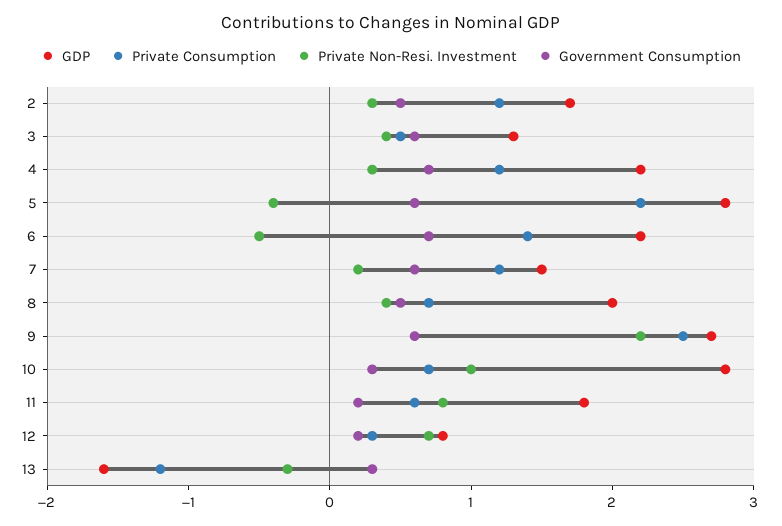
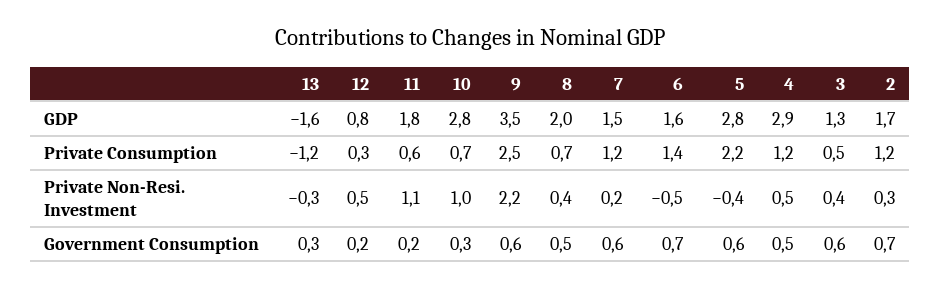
Government Consumption, 2: 0.5 -> 0.7
GDP, 4: 2.2 -> 2.9
Private Non-Resi. Investment, 4: 0.3 -> 0.5
Government Consumption, 4: 0.7 -> 0.5
GDP, 6: 2.2 -> 1.6
GDP, 9: 2.7 -> 3.5
Private Non-Resi. Investment, 11: 0.8 -> 1.1
Private Non-Resi. Investment, 12: 0.7 -> 0.5

